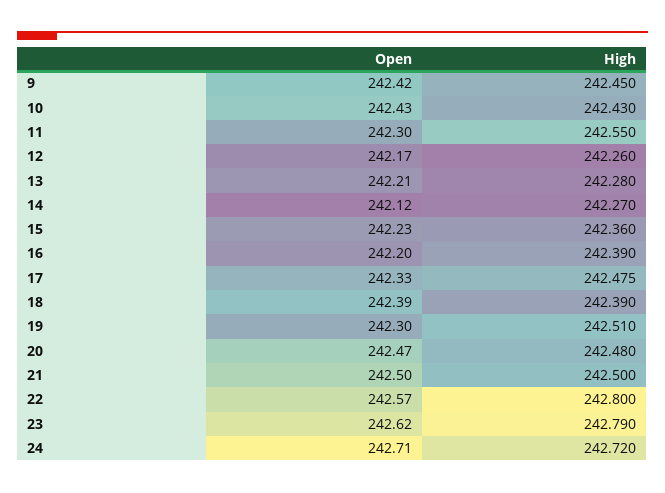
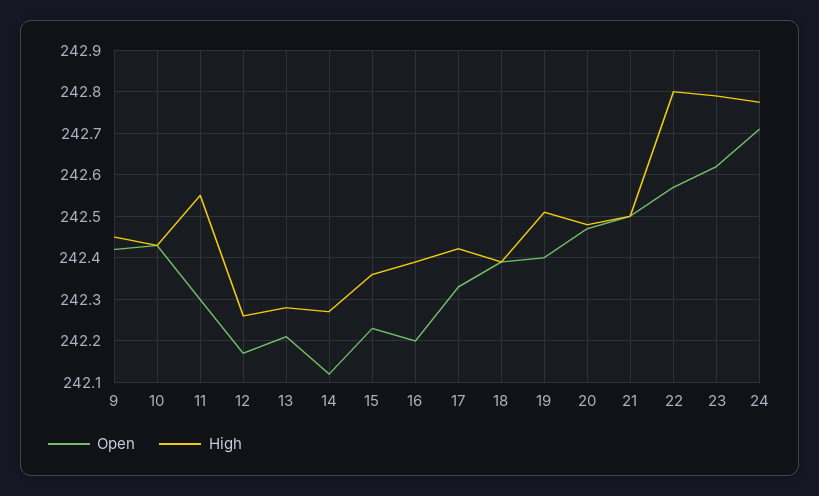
High, 17: 242.475 -> 242.42
Open, 19: 242.3 -> 242.4
High, 24: 242.72 -> 242.78

